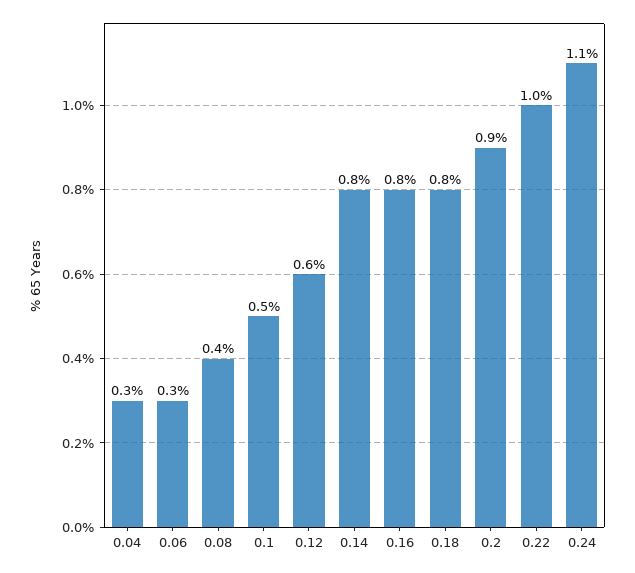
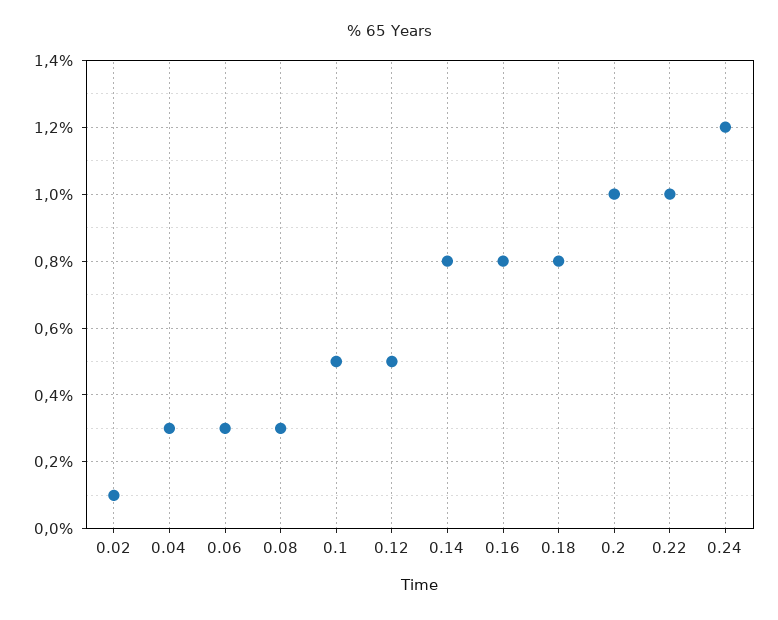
0.08: 0.4 -> 0.3
0.12: 0.6 -> 0.5
0.2: 0.9 -> 1
0.24: 1.1 -> 1.2
0.02: none -> 0.1

